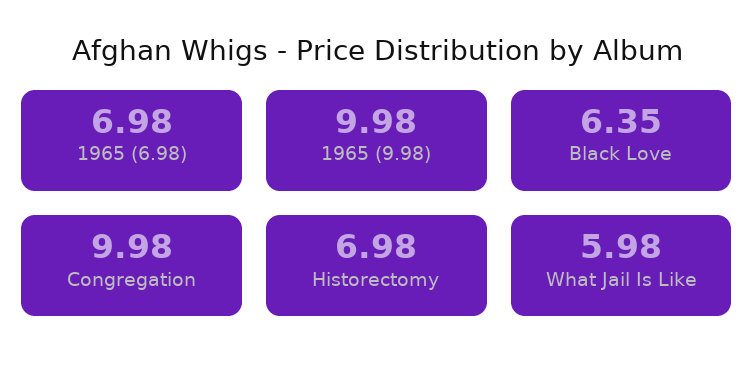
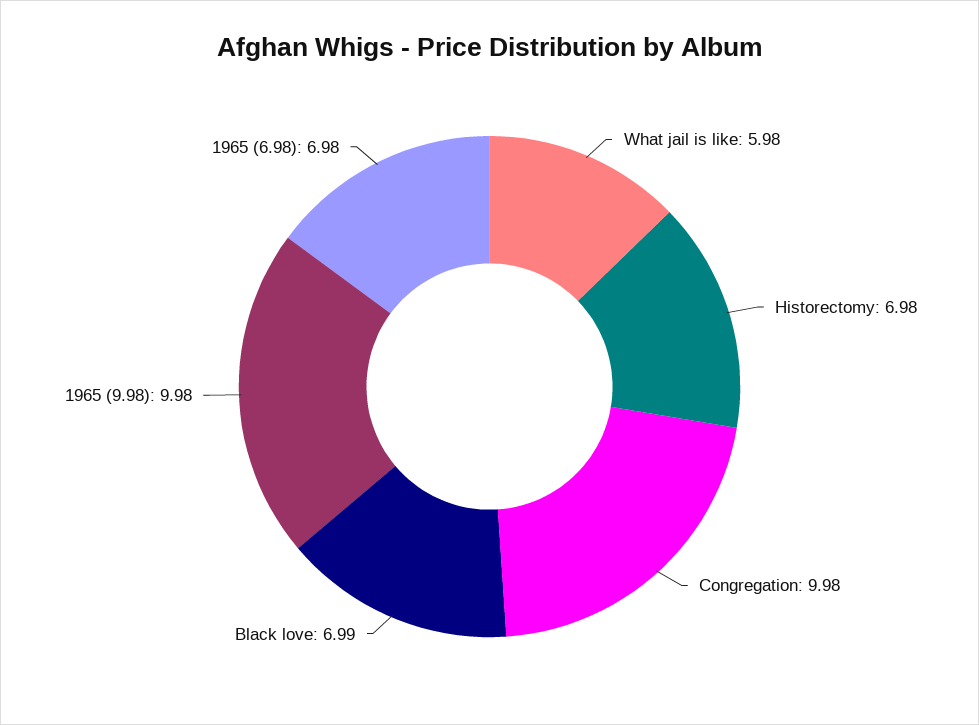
Black Love: 6.35 -> 6.99

